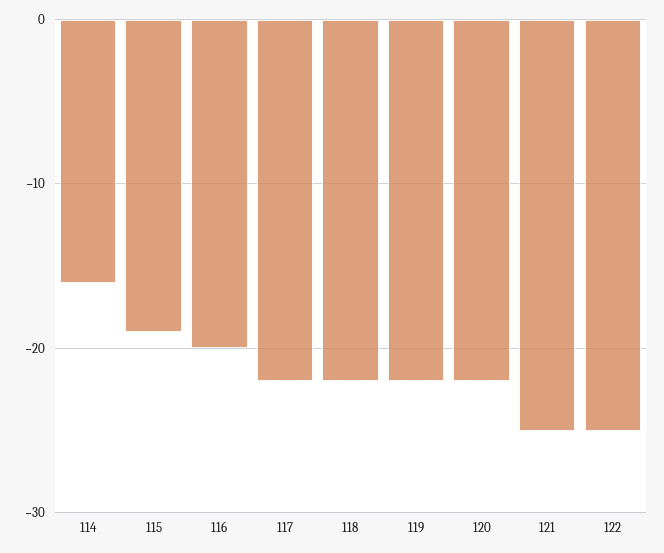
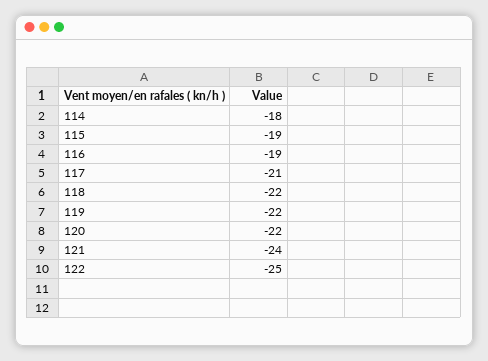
114: -16 -> -18
116: -20 -> -19
117: -22 -> -21
121: -25 -> -24

